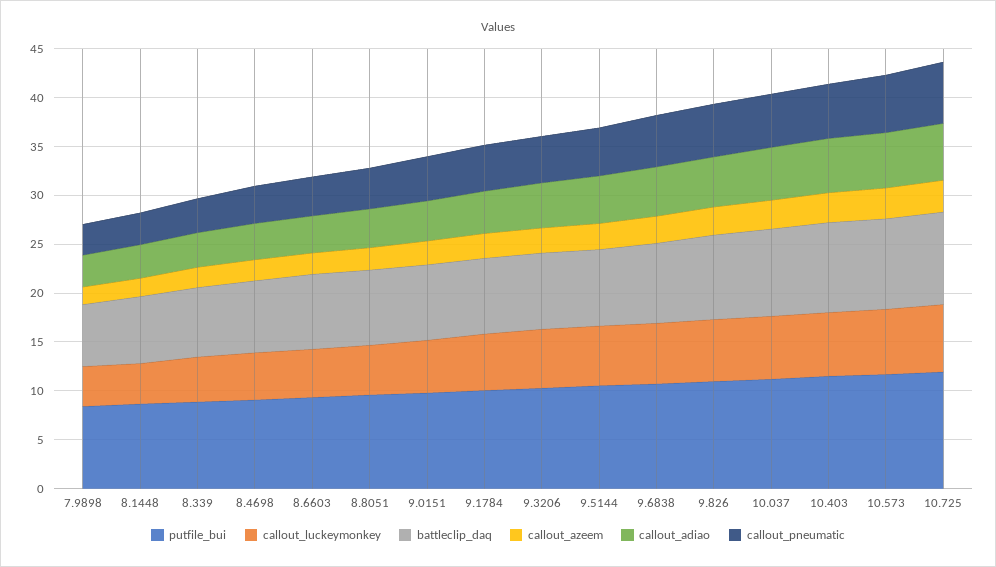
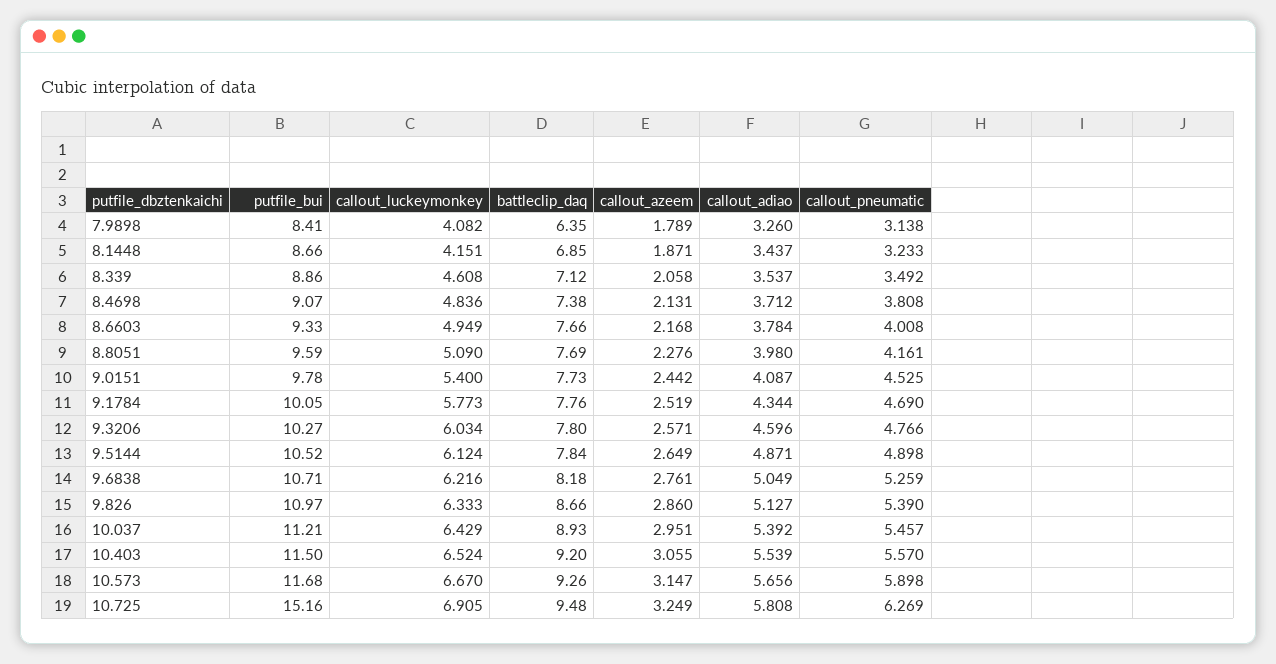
putfile_bui, 10.725: 12 -> 15.16

